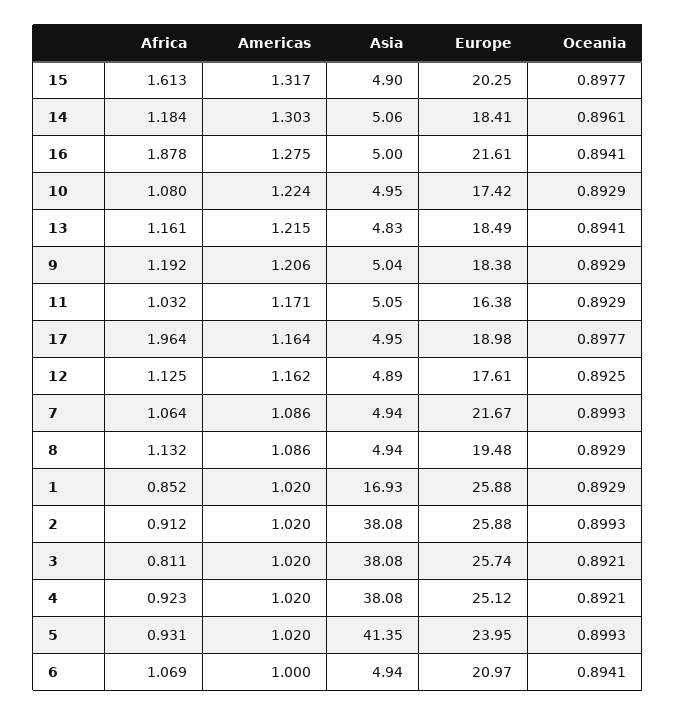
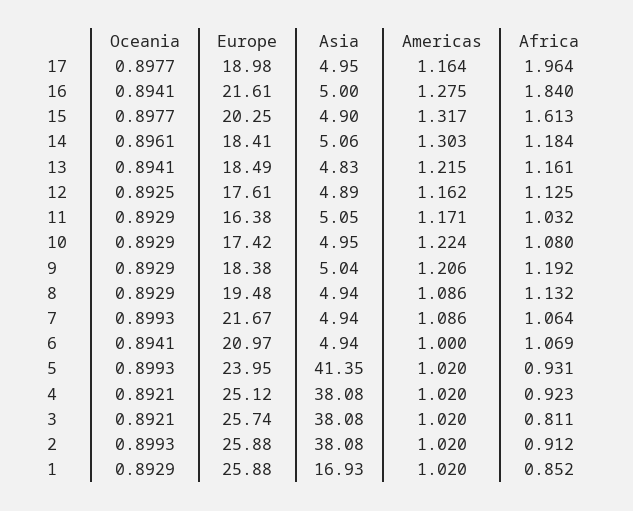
Africa, 16: 1.878 -> 1.84

